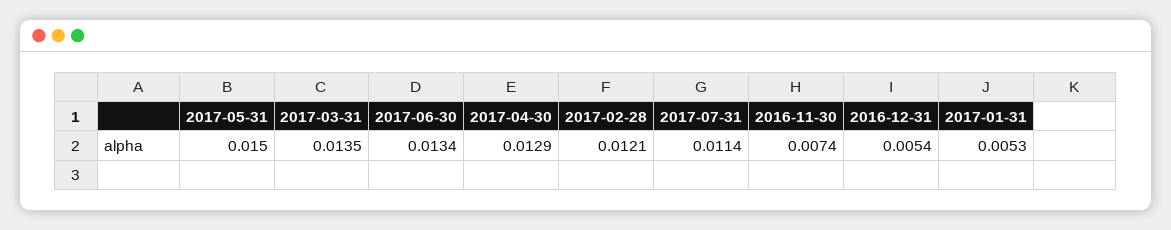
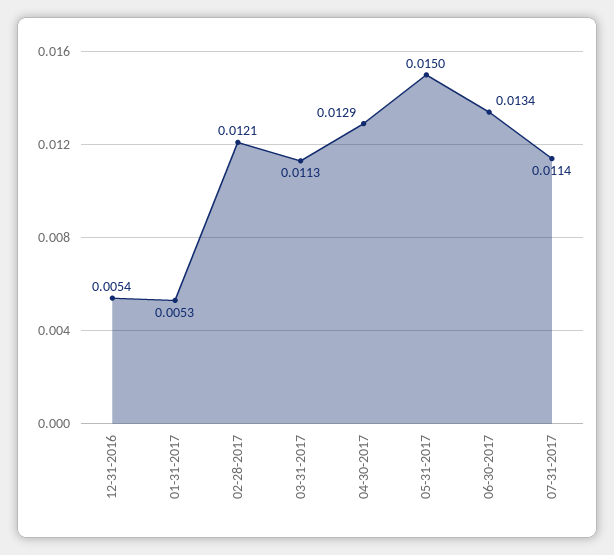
2017-03-31: 0.0135 -> 0.0113
2016-11-30: 0.0074 -> none

